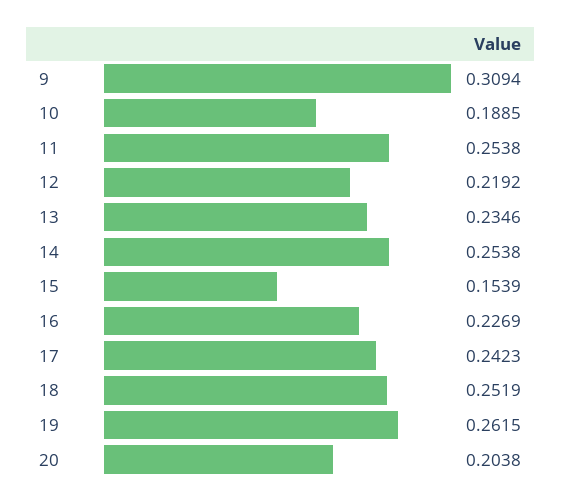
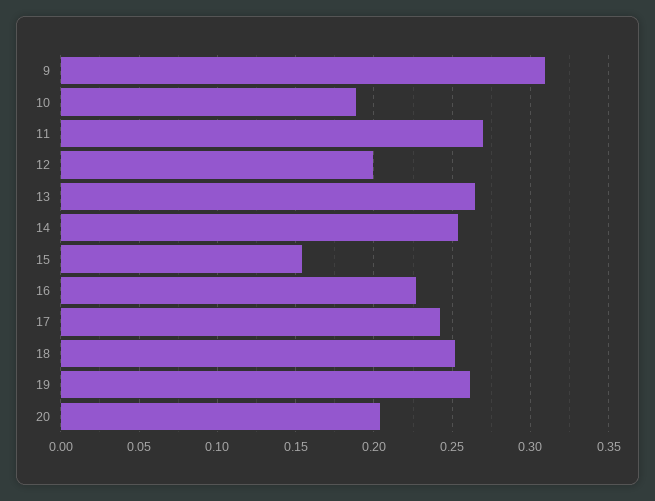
11: 0.2538 -> 0.27
12: 0.2192 -> 0.2
13: 0.2346 -> 0.265

